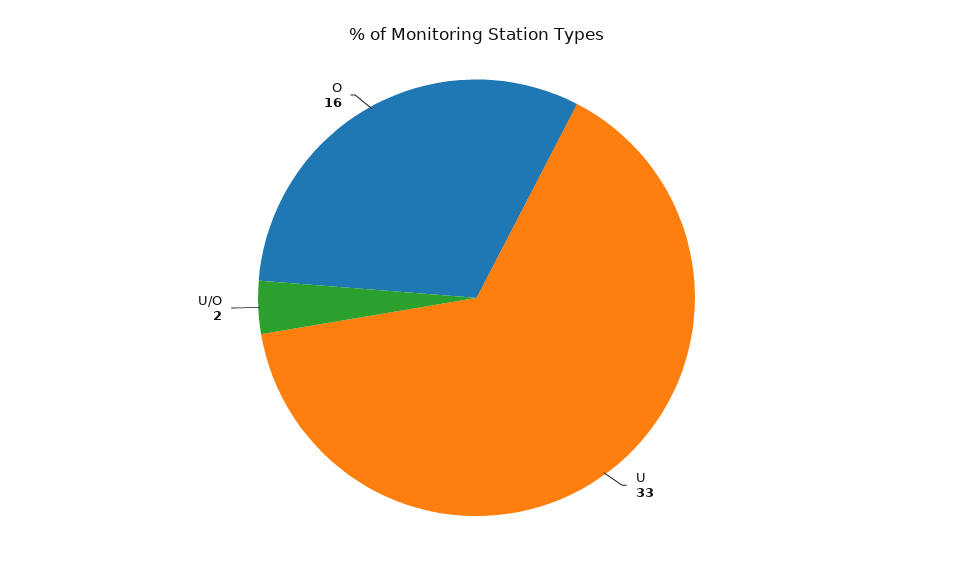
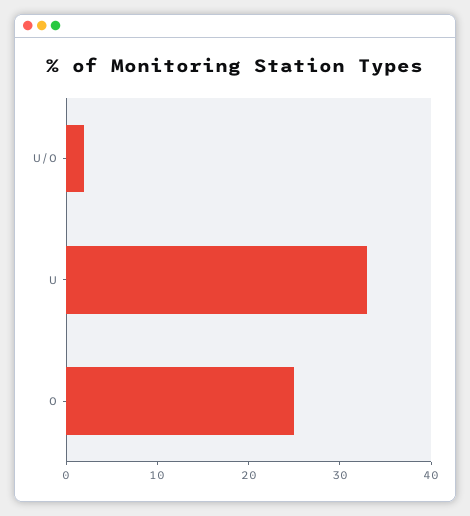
O: 16 -> 25

